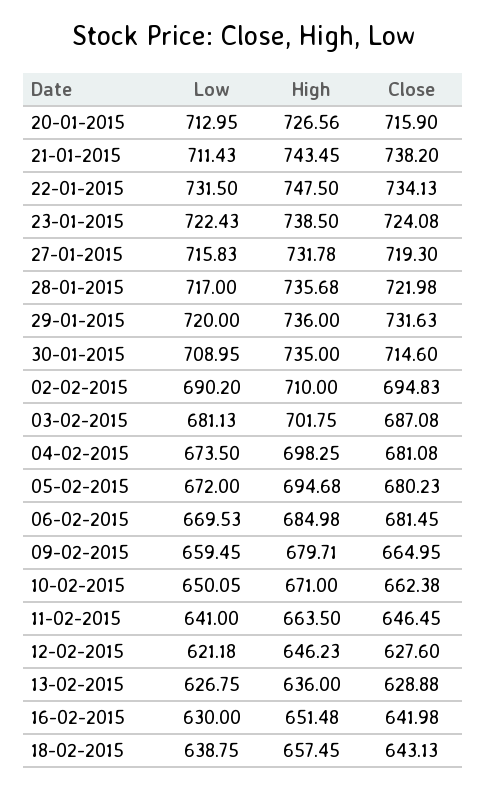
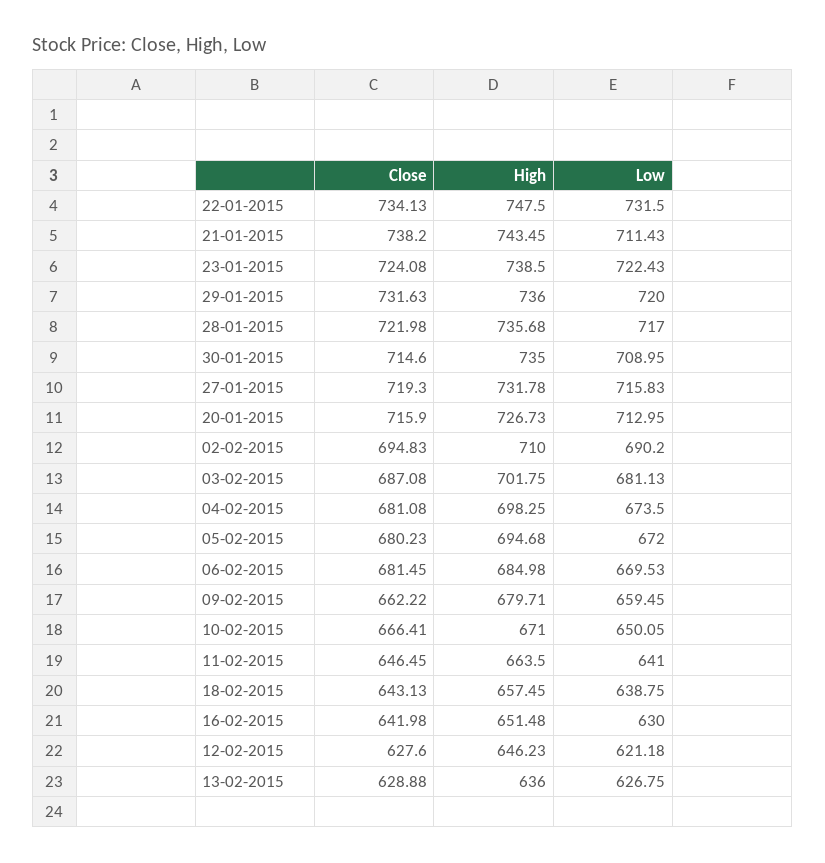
High, 20-01-2015: 726.56 -> 726.73
Close, 09-02-2015: 664.95 -> 662.22
Close, 10-02-2015: 662.38 -> 666.41

